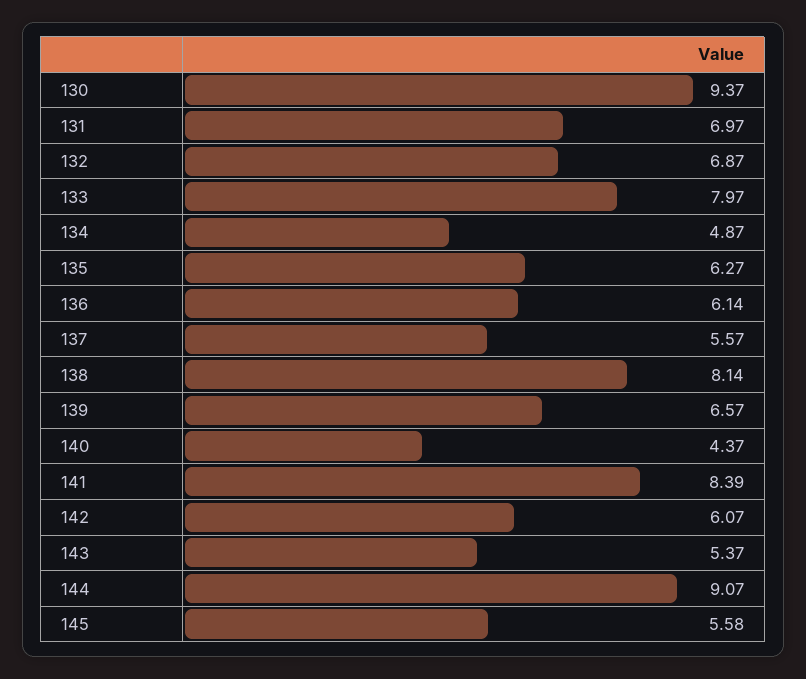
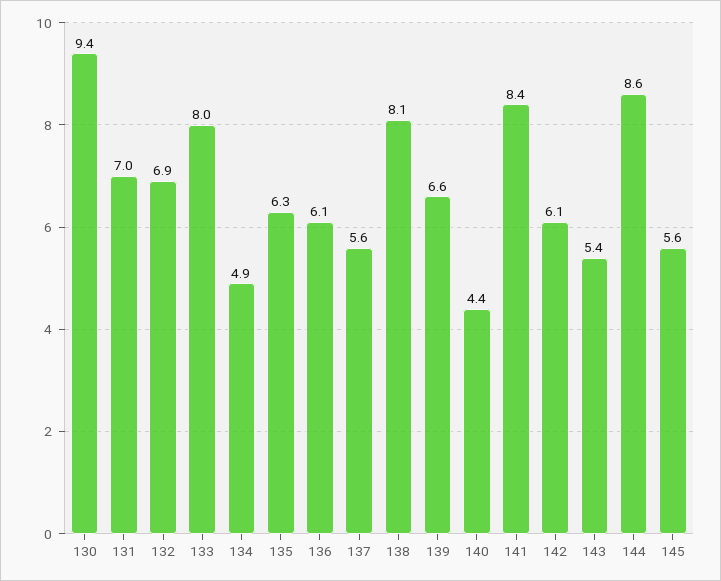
144: 9.07 -> 8.6

